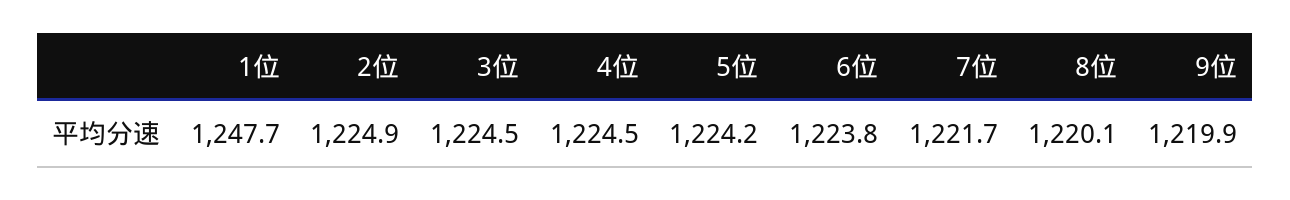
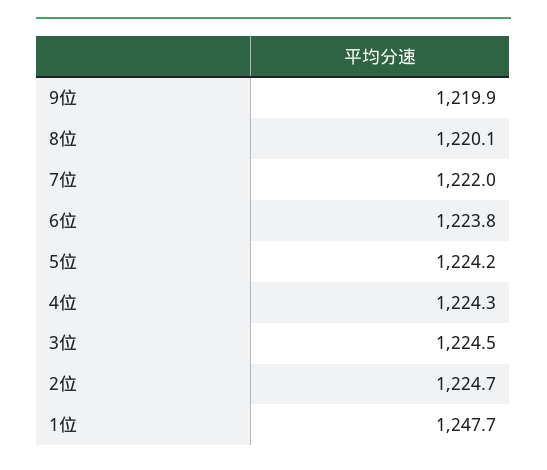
2位: 1224.9 -> 1224.7
4位: 1224.5 -> 1224.3
7位: 1221.7 -> 1222

